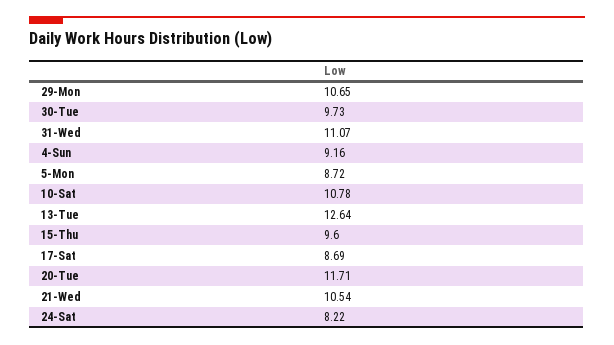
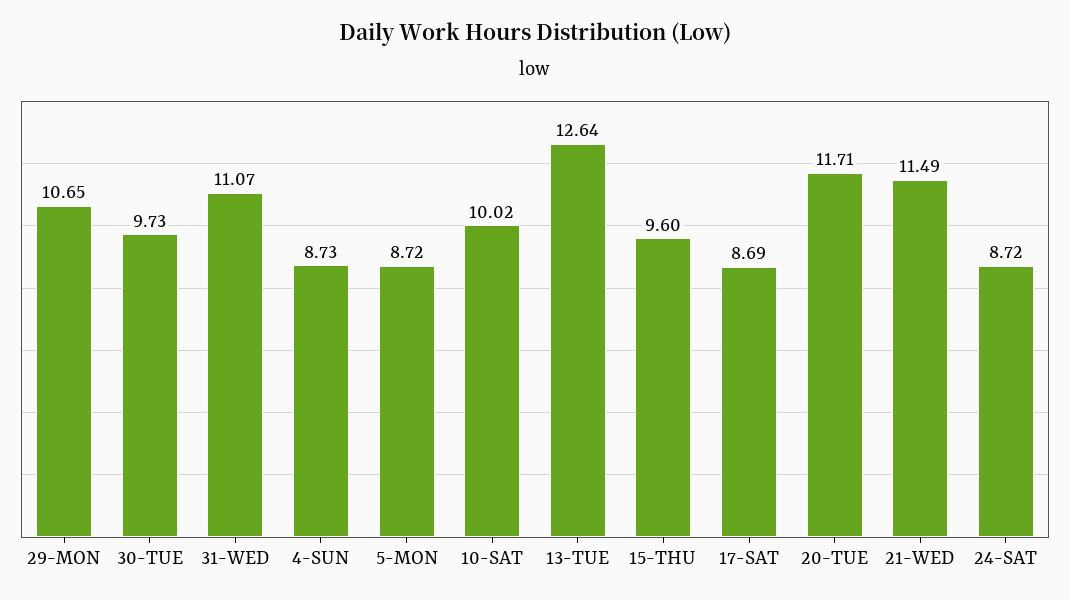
4-Sun: 9.16 -> 8.73
10-Sat: 10.78 -> 10.02
21-Wed: 10.54 -> 11.49
24-Sat: 8.22 -> 8.72

